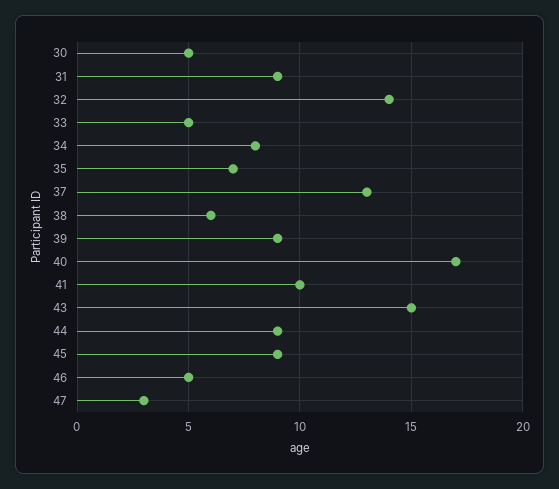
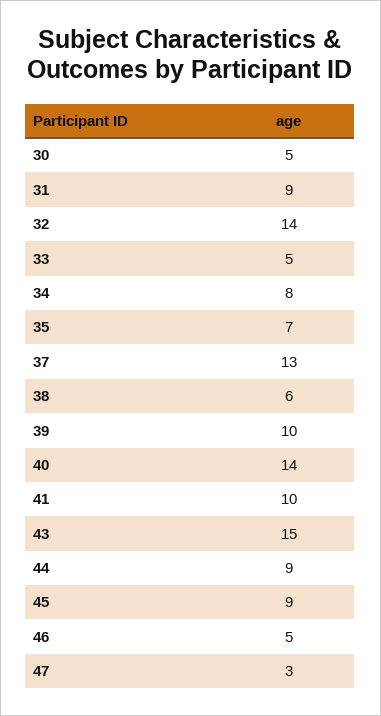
39: 9 -> 10
40: 17 -> 14

